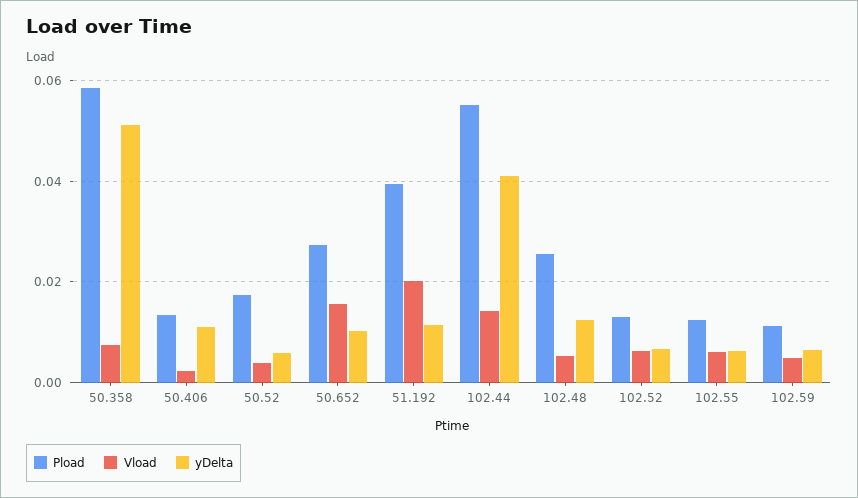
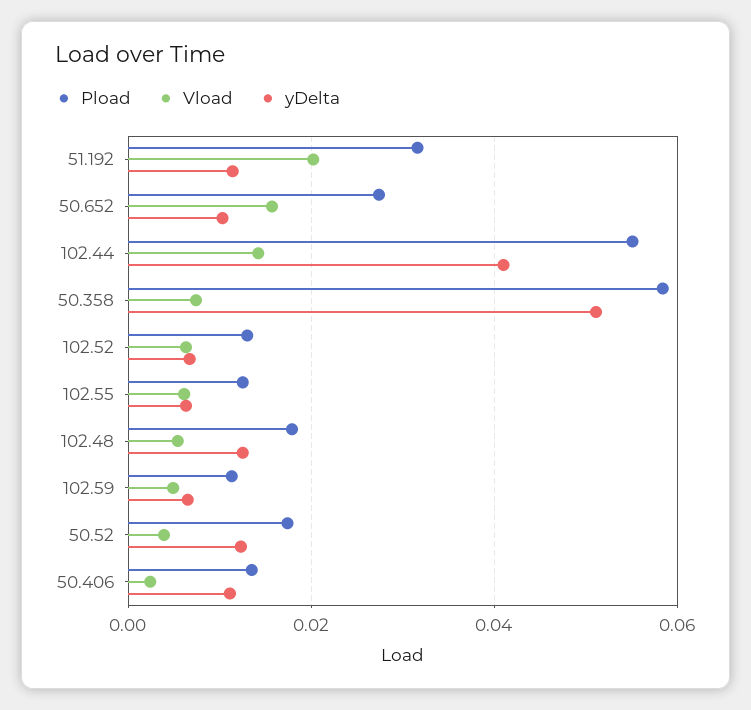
yDelta, 50.52: 0.006 -> 0.012
Pload, 51.192: 0.04 -> 0.032
Pload, 102.48: 0.026 -> 0.018

